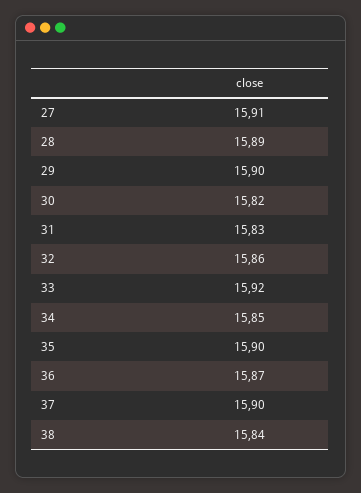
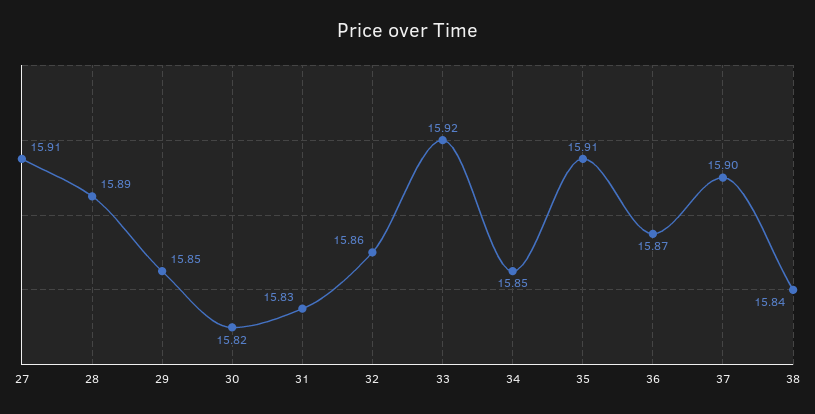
29: 15.9 -> 15.85
35: 15.9 -> 15.91

